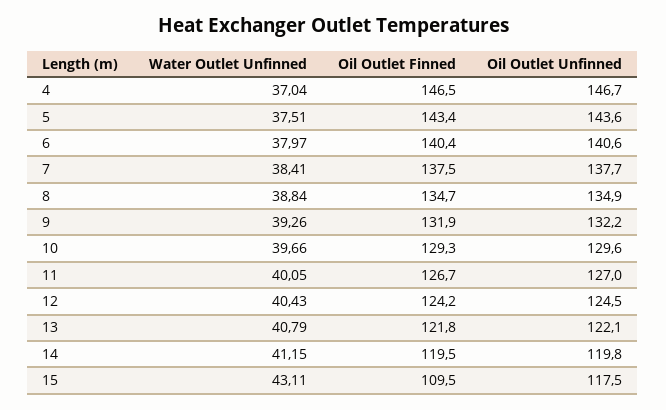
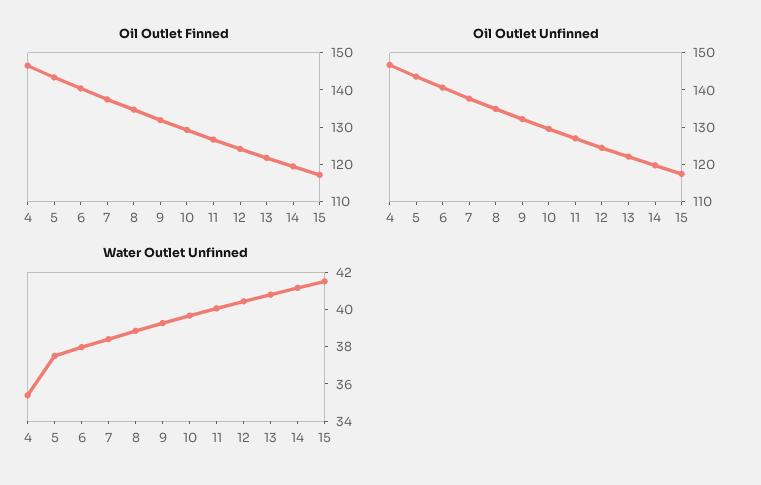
Water Outlet Unfinned, 4: 37.04 -> 35.5
Water Outlet Unfinned, 15: 43.11 -> 41.5
Oil Outlet Finned, 15: 109.5 -> 117.5

